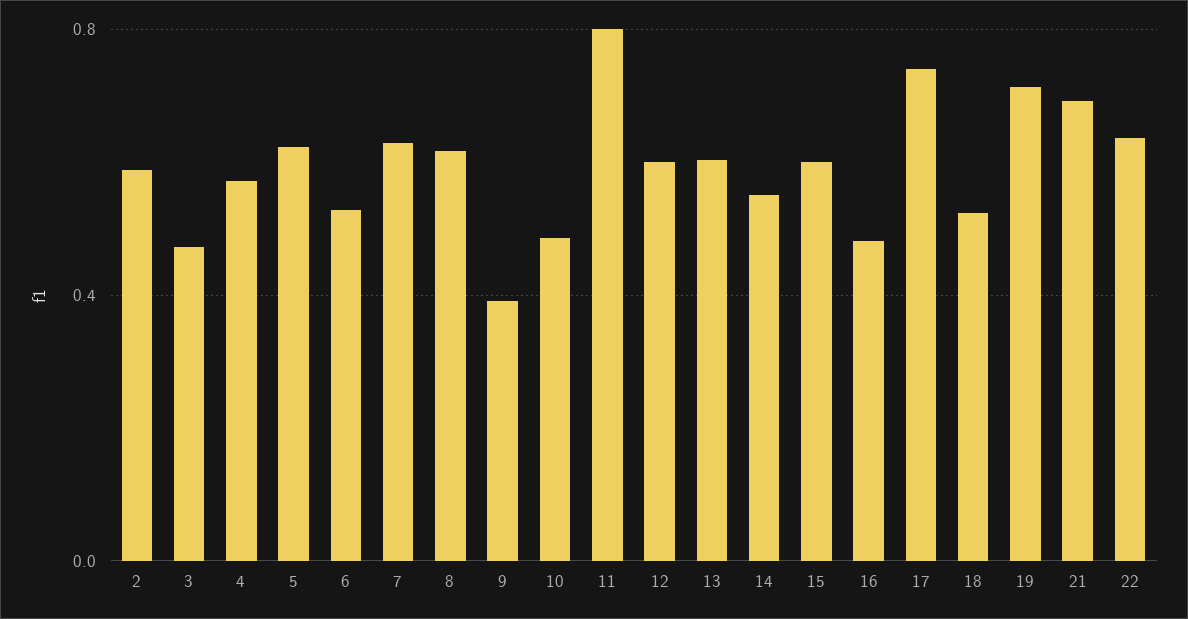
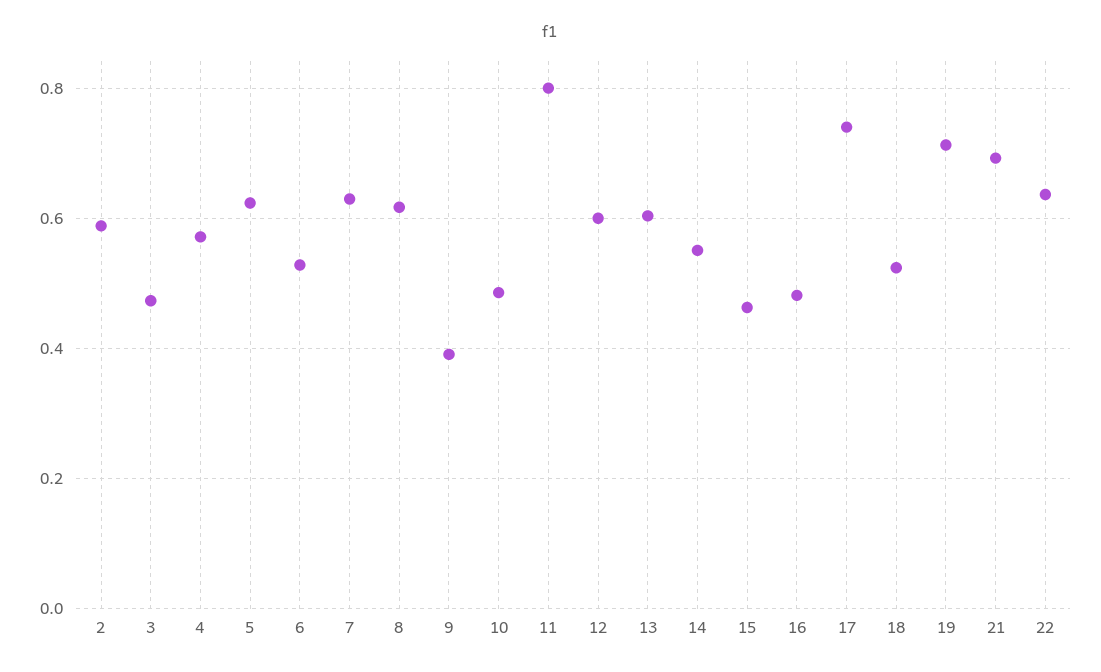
15: 0.6 -> 0.46

